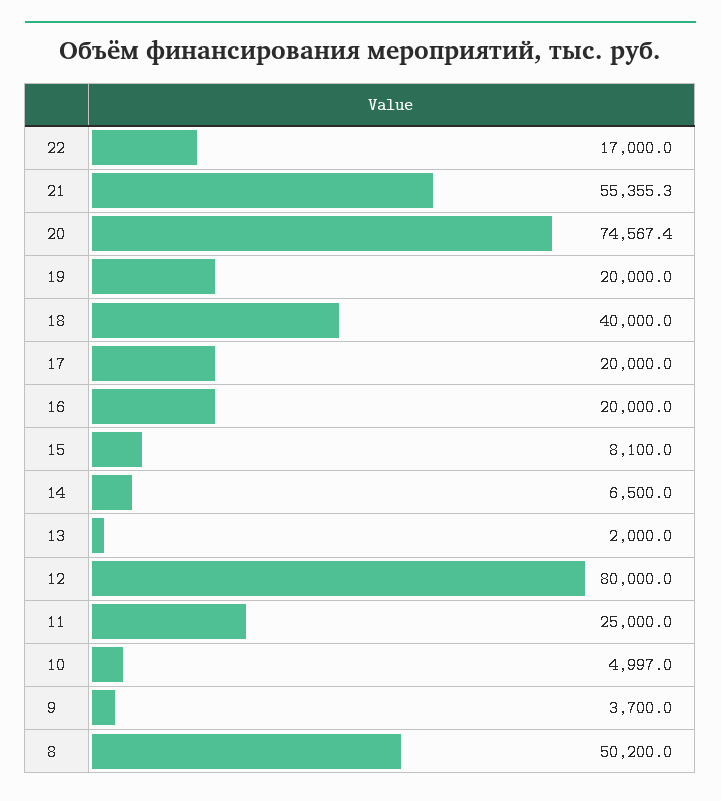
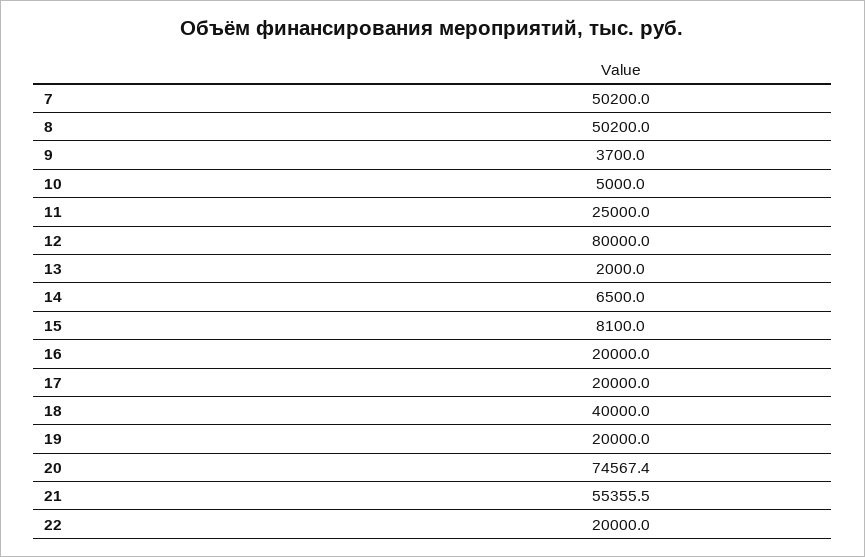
22: 17000 -> 20000
21: 55355.3 -> 55355.5
10: 4997 -> 5000
7: none -> 50200

